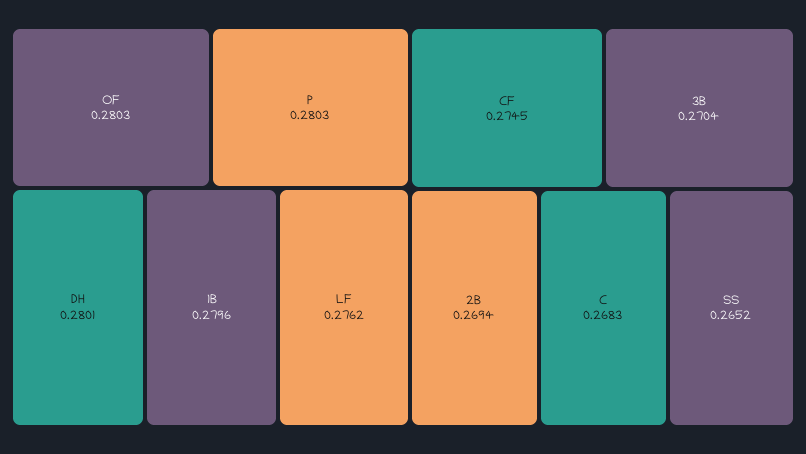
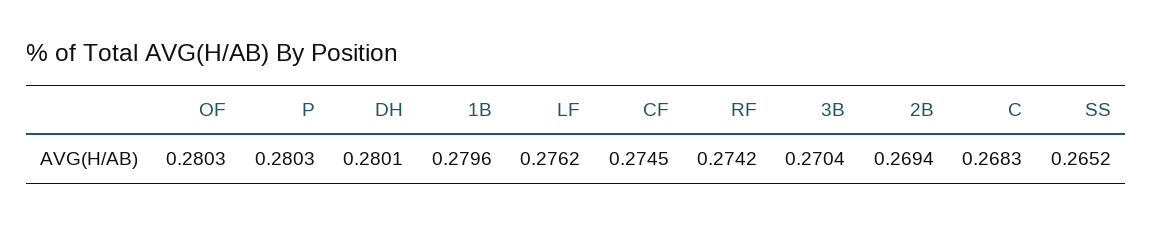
RF: none -> 0.2742

